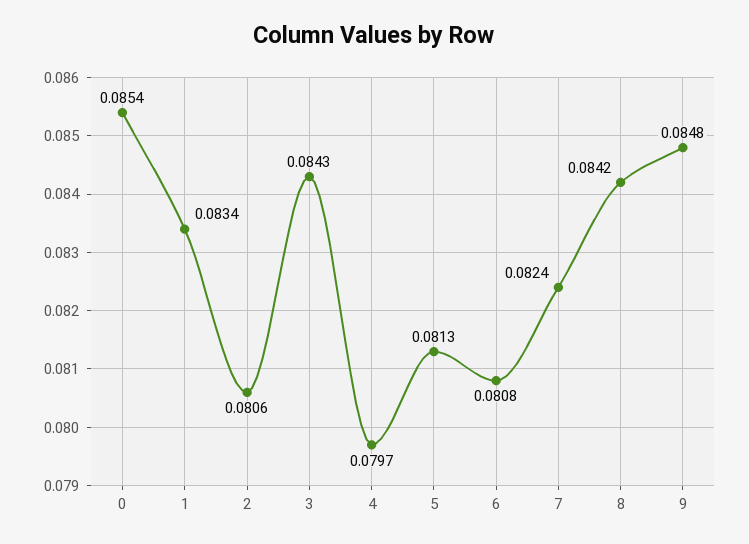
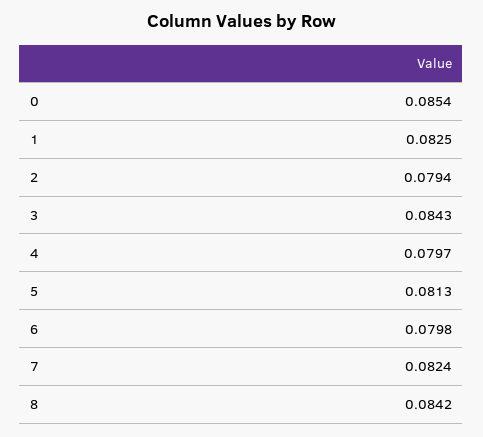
1: 0.0834 -> 0.0825
2: 0.0806 -> 0.0794
6: 0.0808 -> 0.0798
9: 0.0848 -> none

